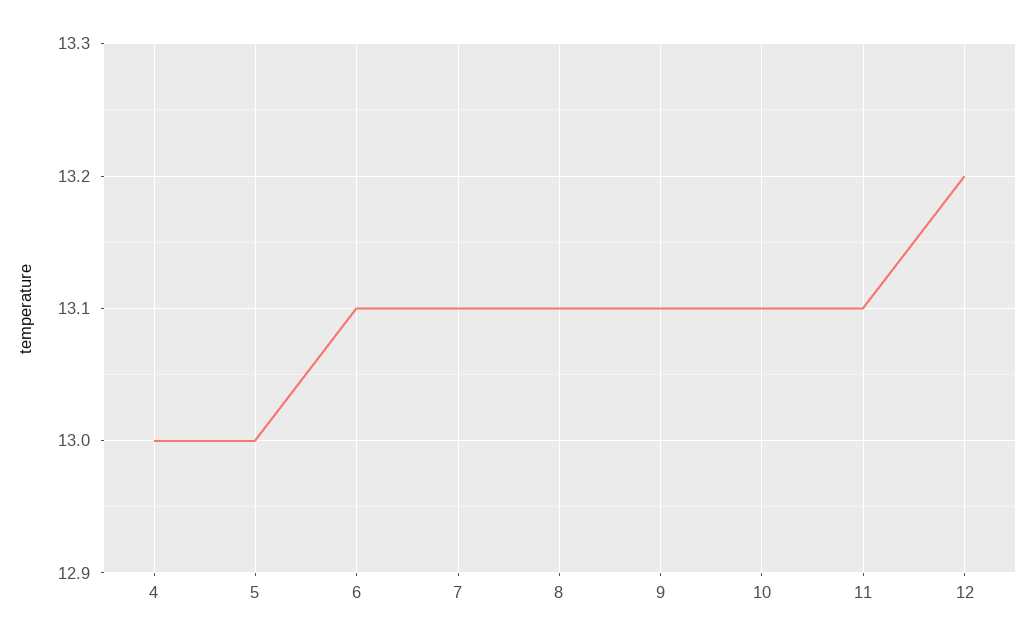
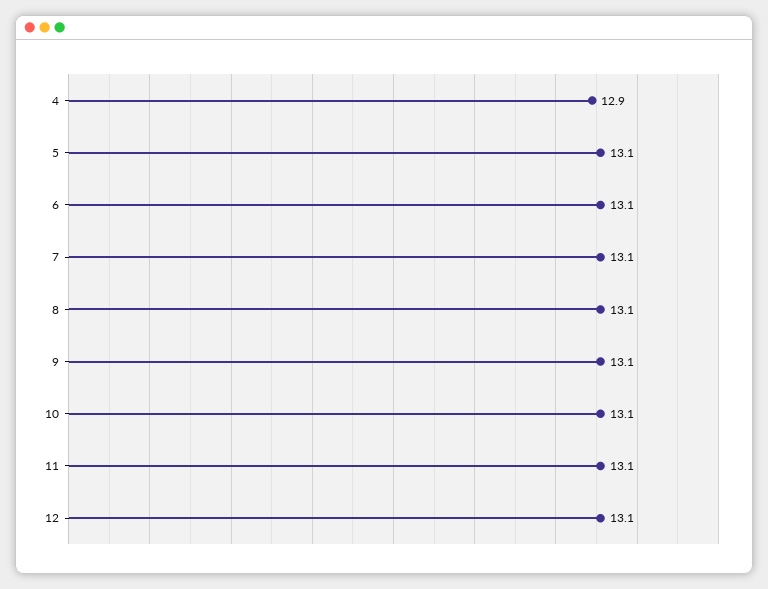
4: 13 -> 12.9
5: 13 -> 13.1
12: 13.2 -> 13.1

